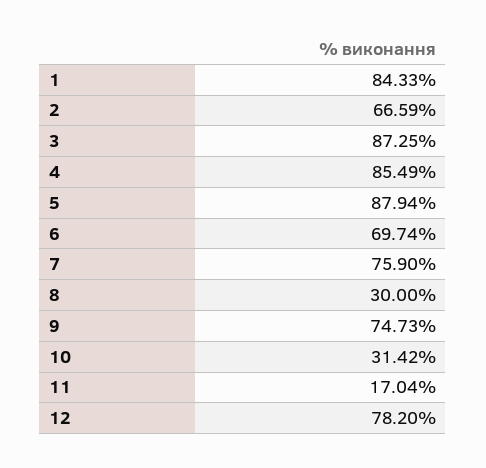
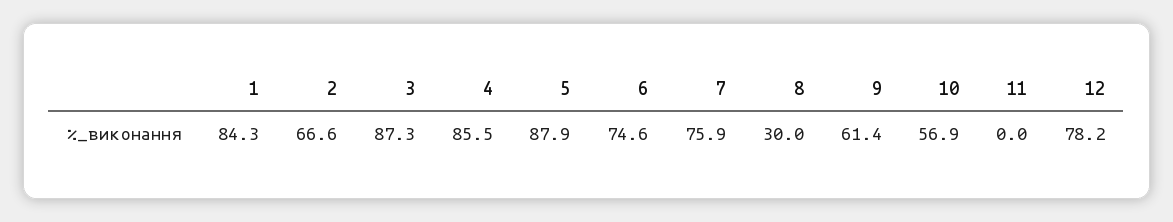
6: 69.74 -> 74.6
9: 74.73 -> 61.4
10: 31.42 -> 56.9
11: 17.04 -> 0

